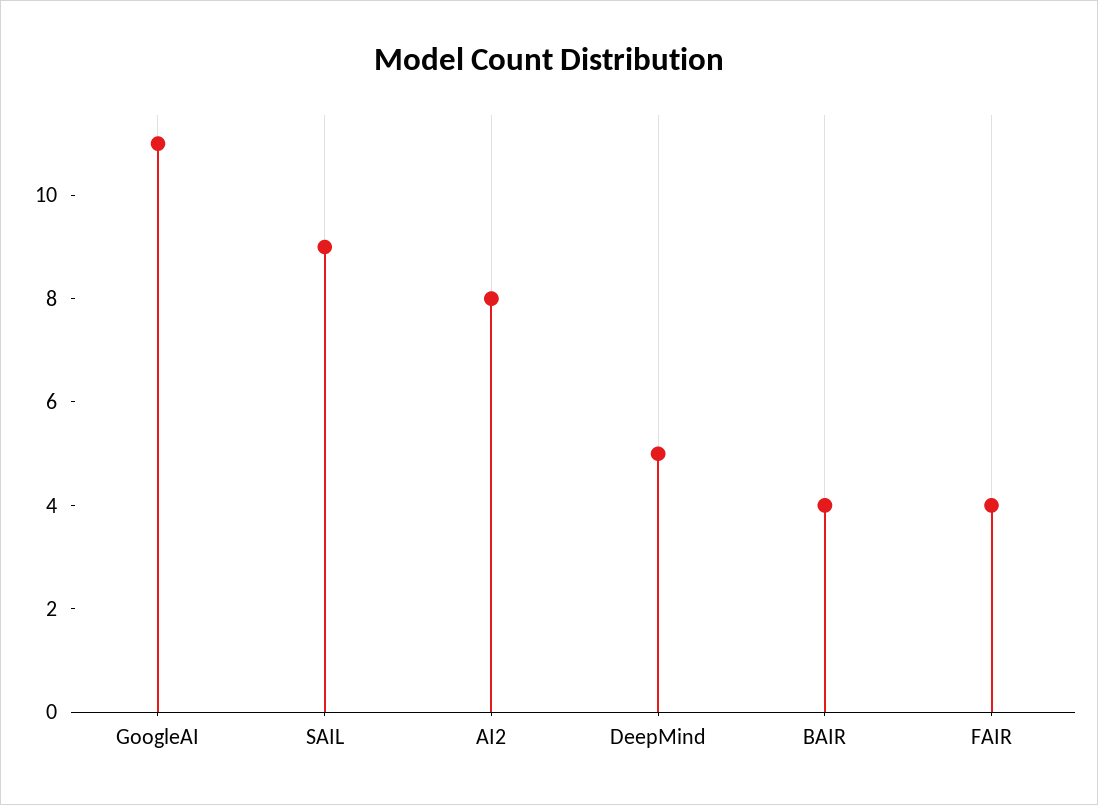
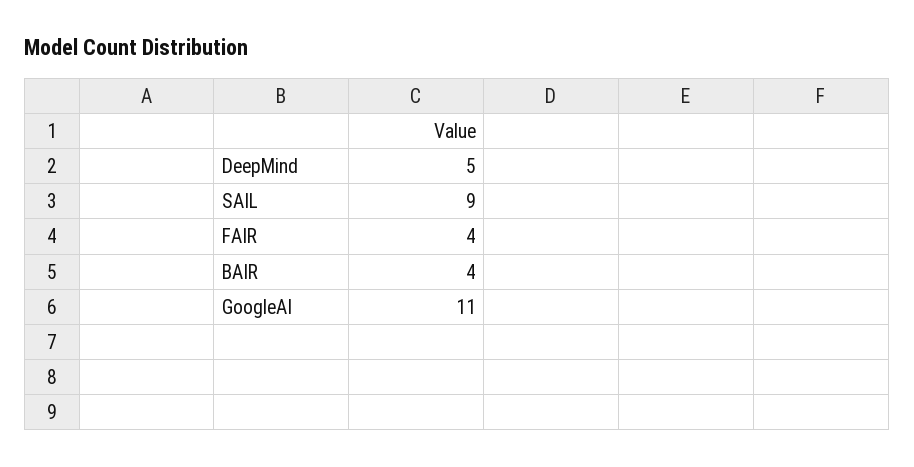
AI2: 8 -> none

